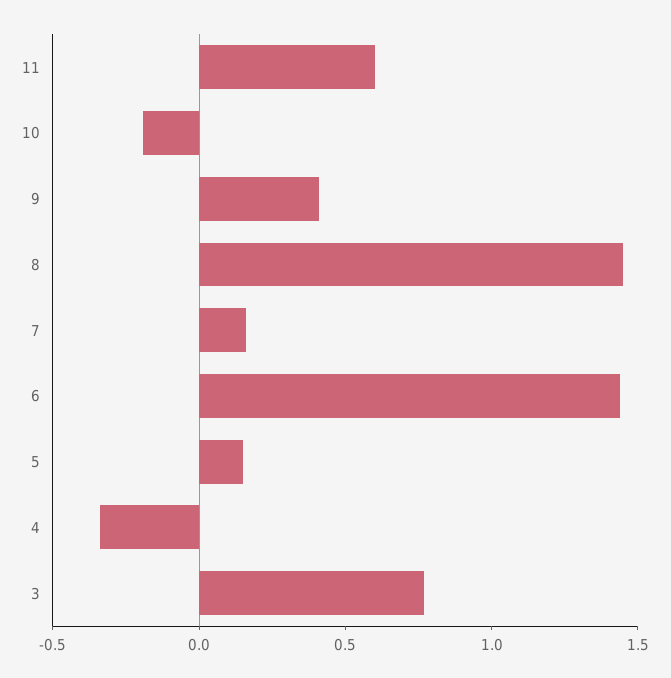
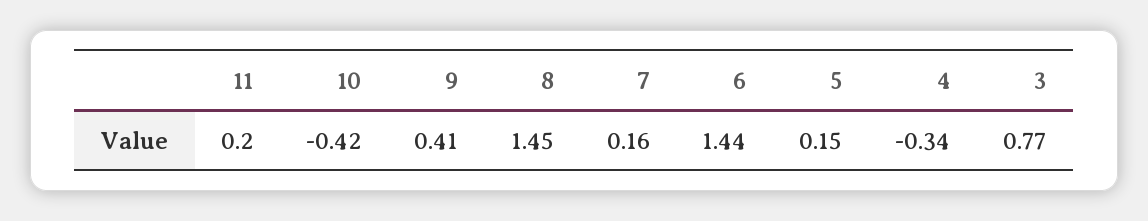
11: 0.6 -> 0.2
10: -0.2 -> -0.42

